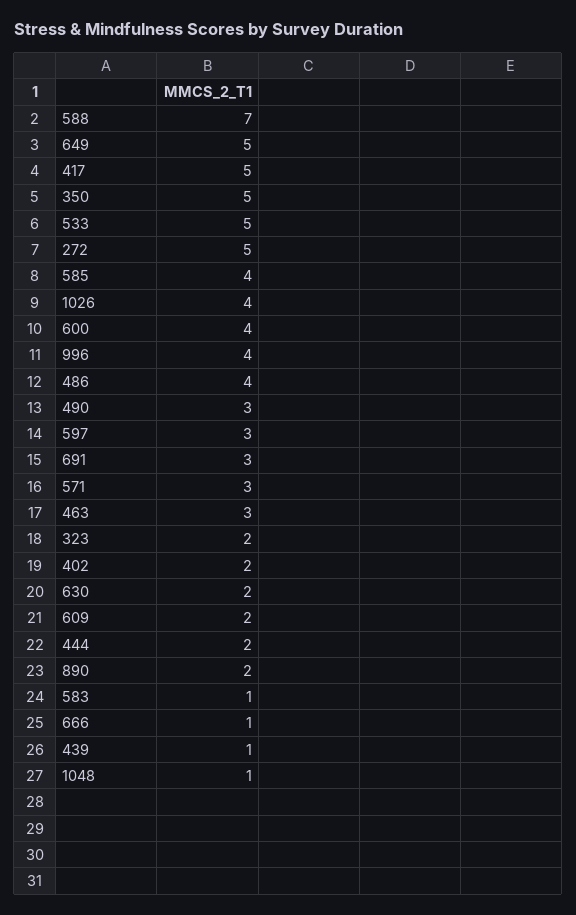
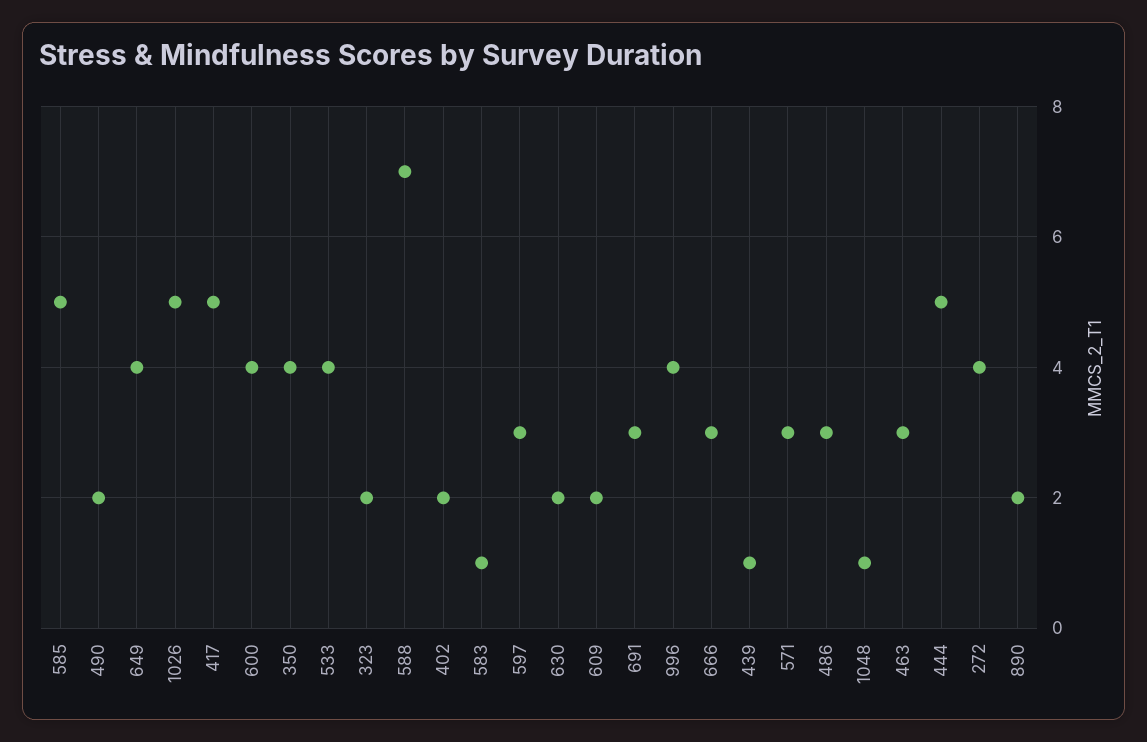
649: 5 -> 4
350: 5 -> 4
533: 5 -> 4
272: 5 -> 4
585: 4 -> 5
1026: 4 -> 5
486: 4 -> 3
490: 3 -> 2
444: 2 -> 5
666: 1 -> 3

